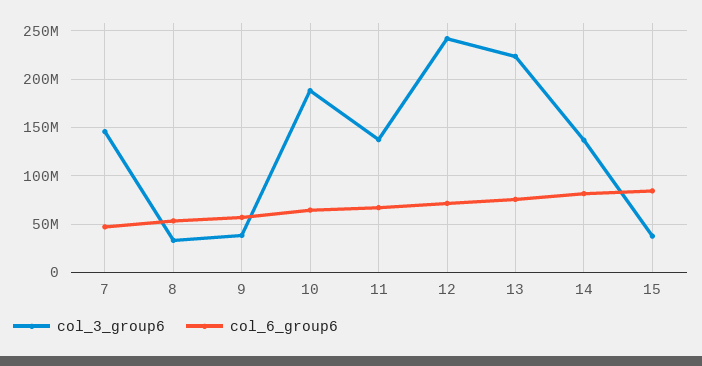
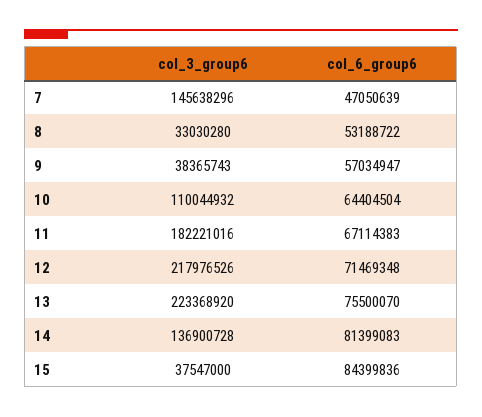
col_3_group6, 10: 190000000 -> 110044932
col_3_group6, 11: 140000000 -> 182221016
col_3_group6, 12: 240000000 -> 217976526

